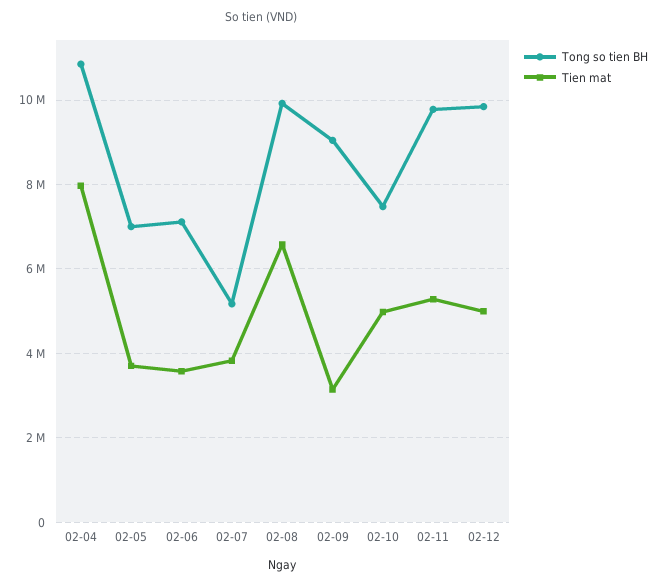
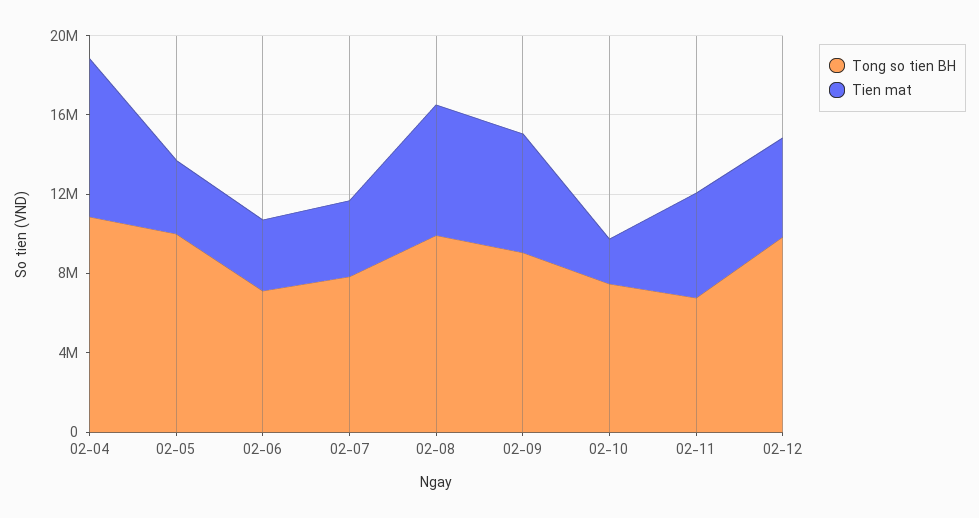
Tong so tien BH, 02-05: 7000000 -> 10000000
Tong so tien BH, 02-07: 5200000 -> 8000000
Tien mat, 02-09: 3200000 -> 6000000
Tien mat, 02-10: 5000000 -> 2000000
Tong so tien BH, 02-11: 9800000 -> 7000000

